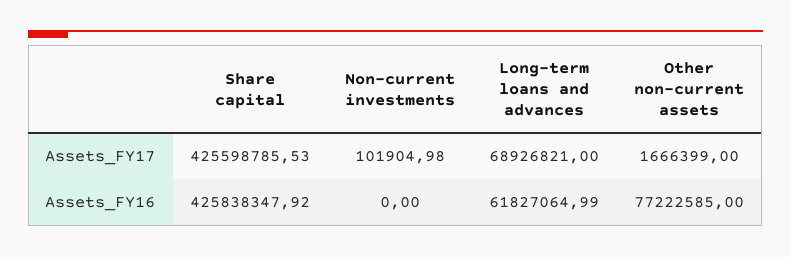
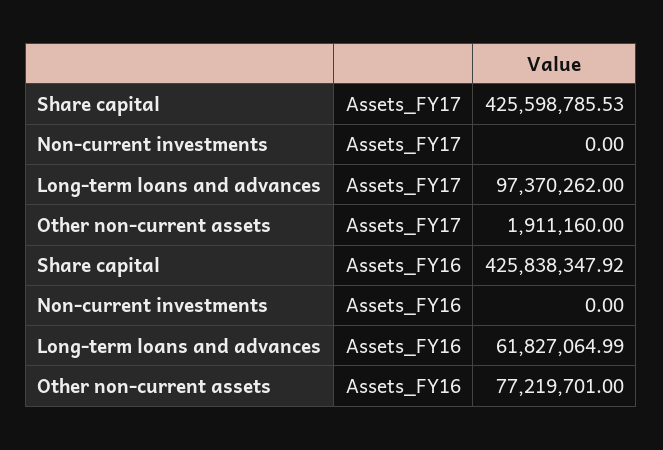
Non-current investments, Assets_FY17: 101904.98 -> 0
Long-term loans and advances, Assets_FY17: 68926821 -> 97370262
Other non-current assets, Assets_FY17: 1666399 -> 1911160
Other non-current assets, Assets_FY16: 77222585 -> 77219701

